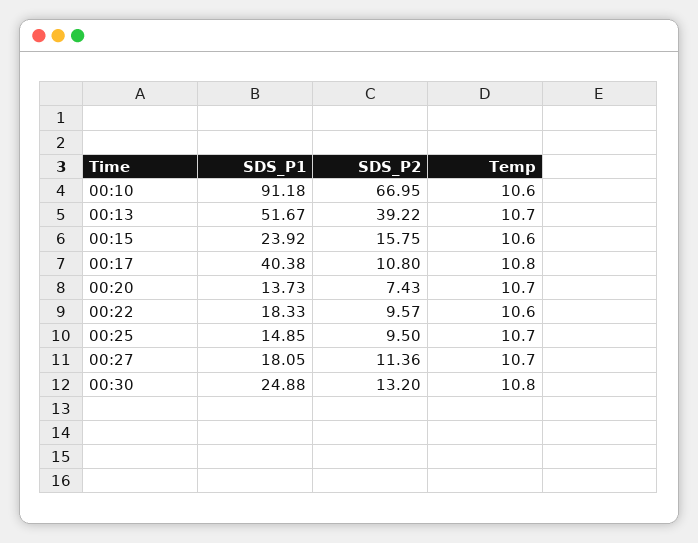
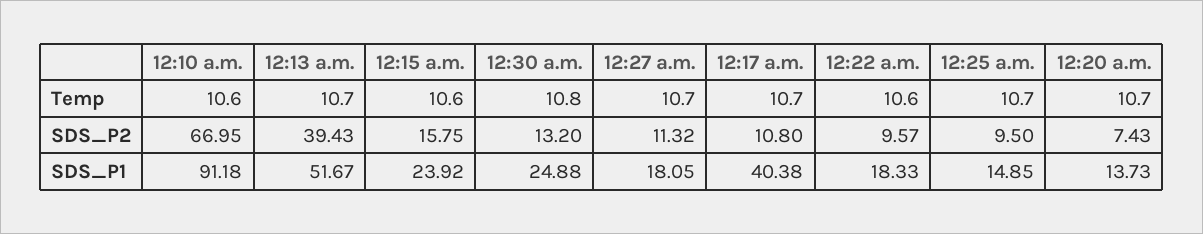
SDS_P2, 00:13: 39.22 -> 39.43
Temp, 00:17: 10.8 -> 10.7
SDS_P2, 00:27: 11.36 -> 11.32

